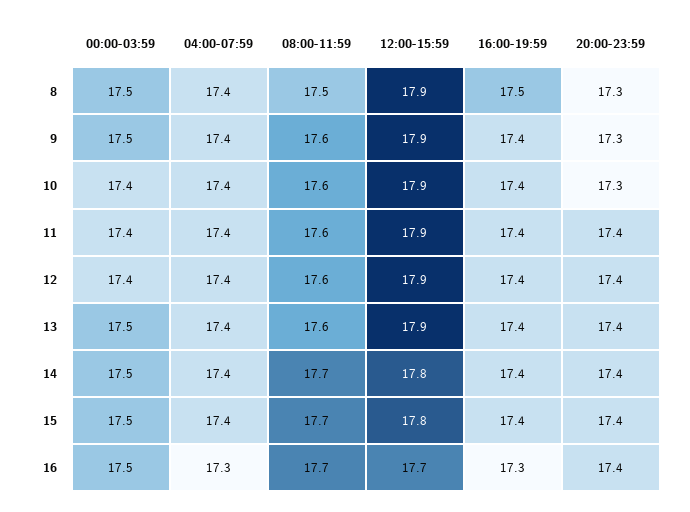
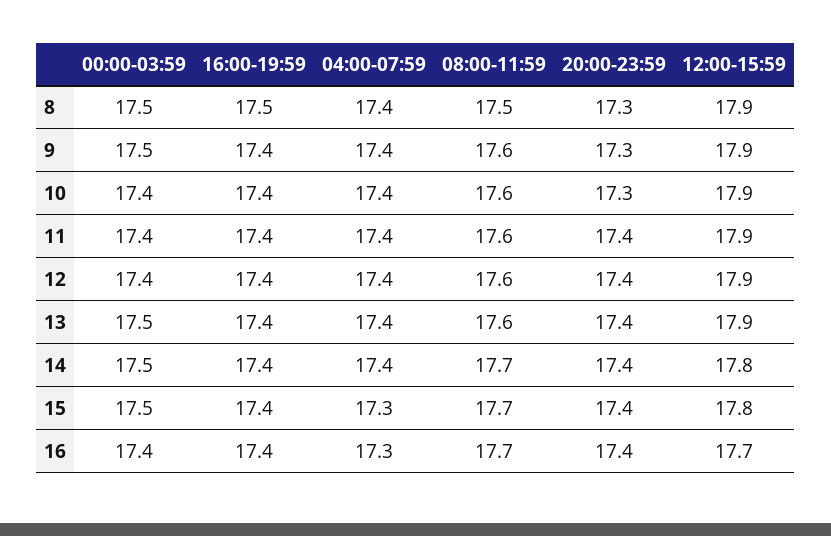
04:00-07:59, 15: 17.4 -> 17.3
00:00-03:59, 16: 17.5 -> 17.4
16:00-19:59, 16: 17.3 -> 17.4

